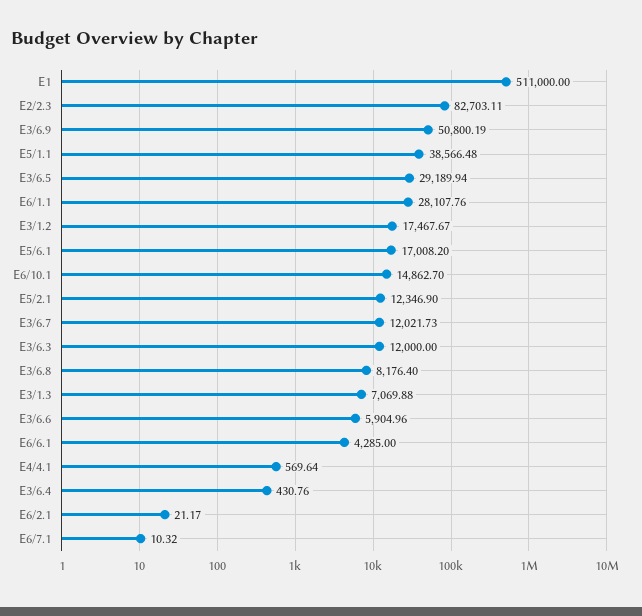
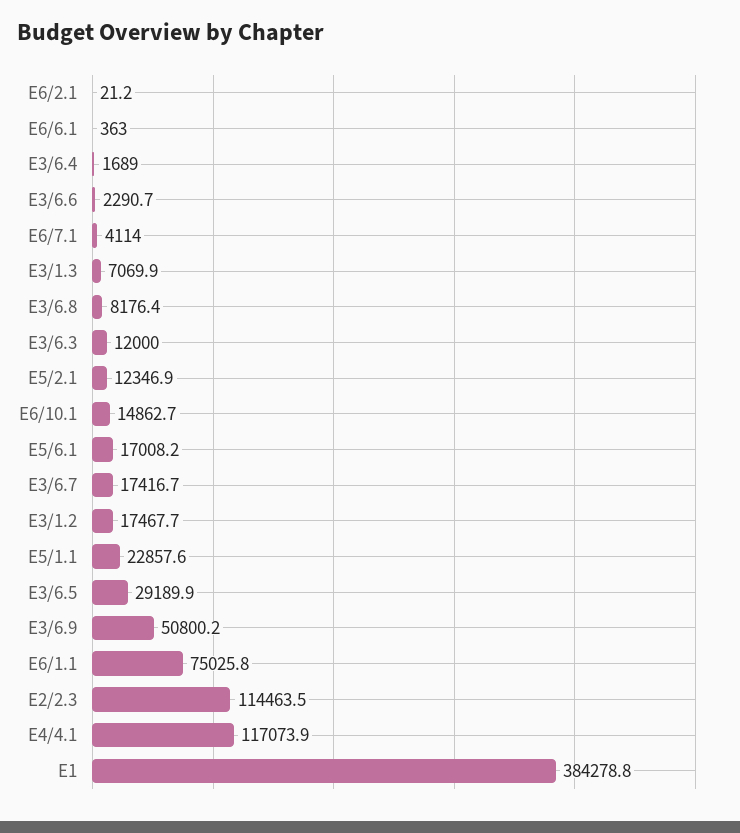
E1: 511000 -> 384278.8
E2/2.3: 82703.11 -> 114463.5
E5/1.1: 38566.48 -> 22857.6
E6/1.1: 28107.76 -> 75025.8
E3/6.7: 12021.73 -> 17416.7
E3/6.6: 5904.96 -> 2290.7
E6/6.1: 4285 -> 363
E4/4.1: 569.64 -> 117073.9
E3/6.4: 430.76 -> 1689
E6/7.1: 10.32 -> 4114

